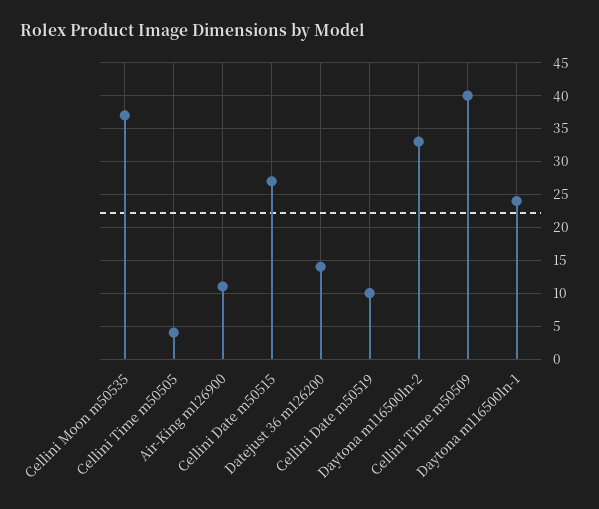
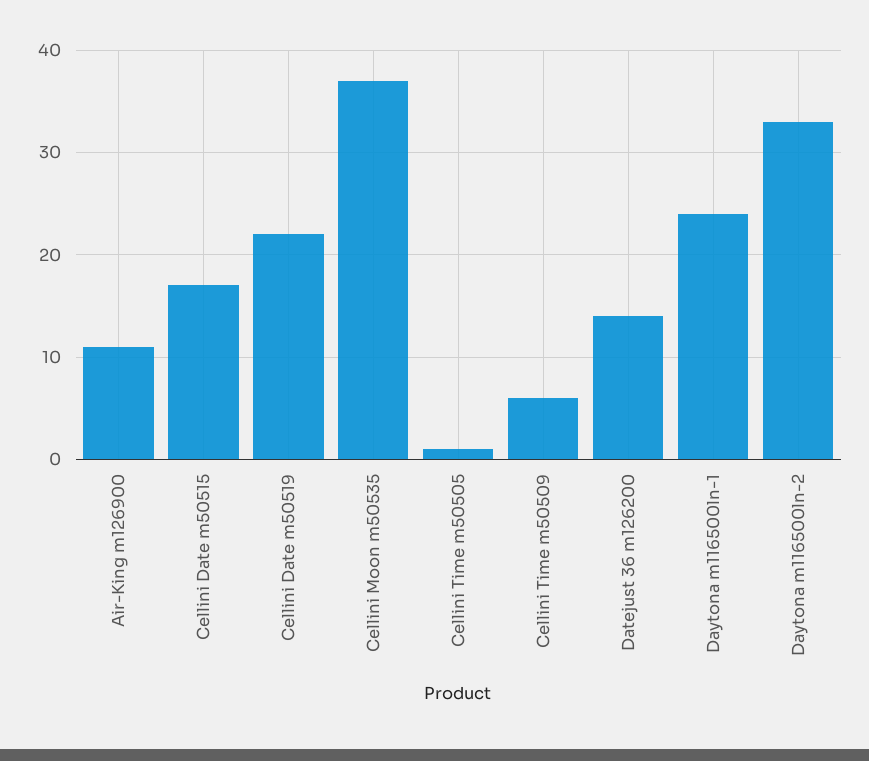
Cellini Time m50505: 4 -> 1
Cellini Date m50515: 27 -> 17
Cellini Date m50519: 10 -> 22
Cellini Time m50509: 40 -> 6

